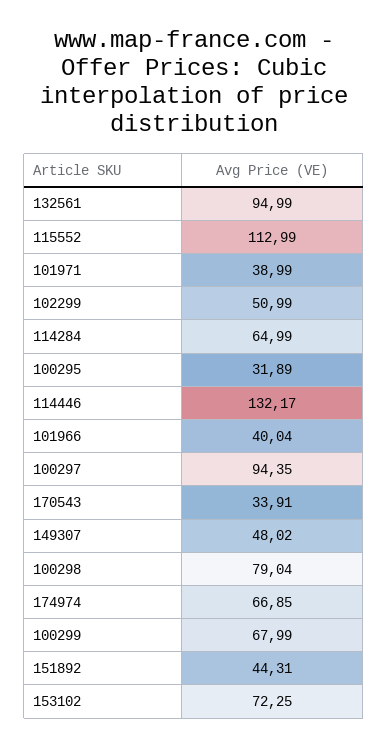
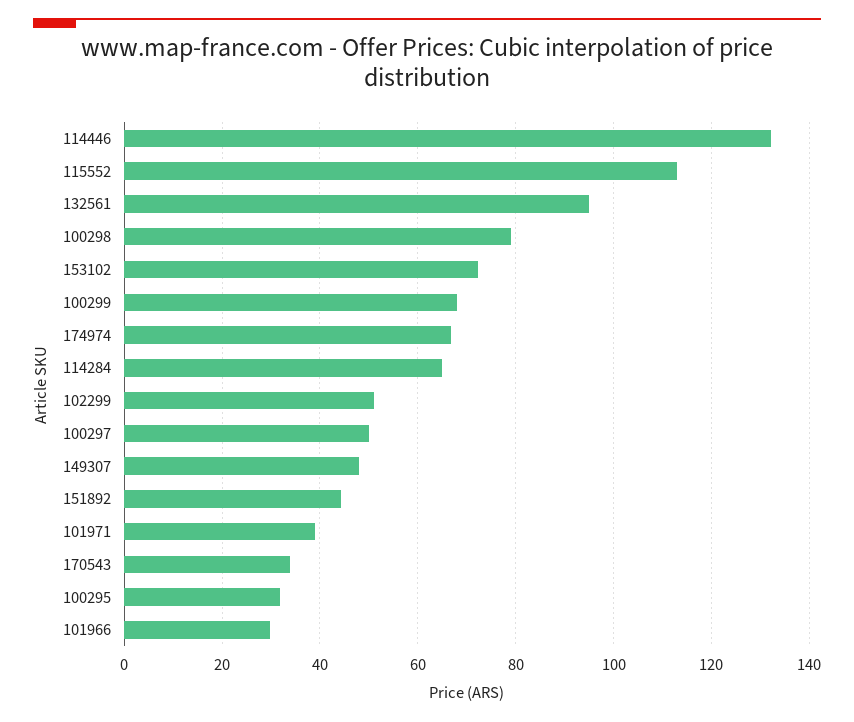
101966: 40.04 -> 30
100297: 94.35 -> 50

